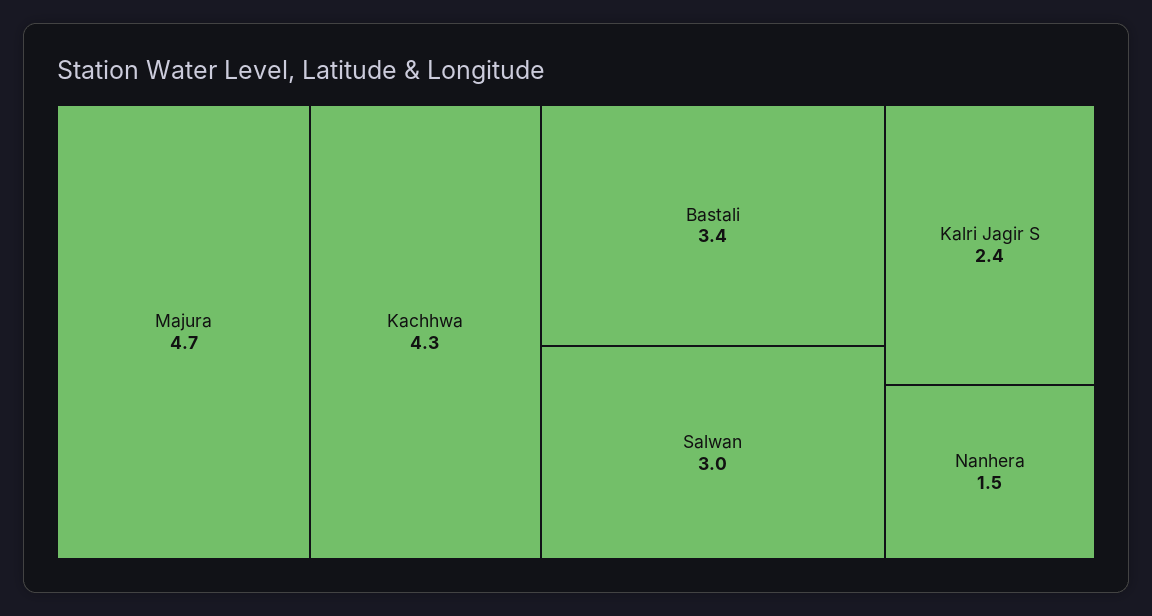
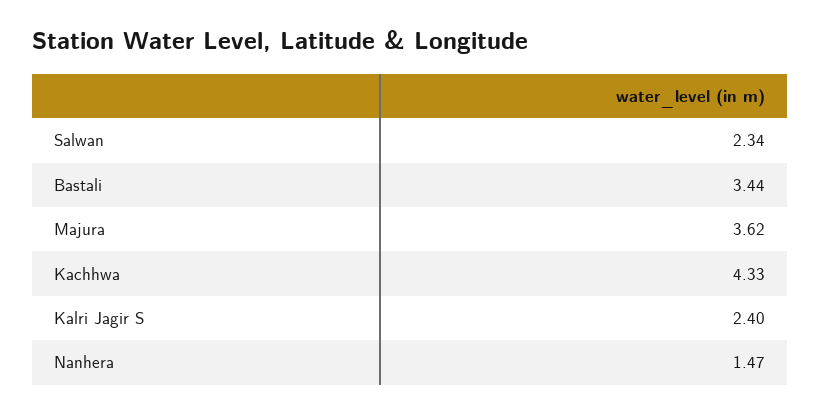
Majura: 4.7 -> 3.62
Salwan: 3 -> 2.34

